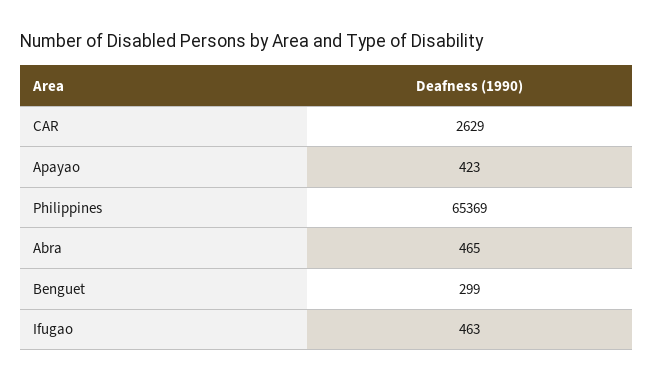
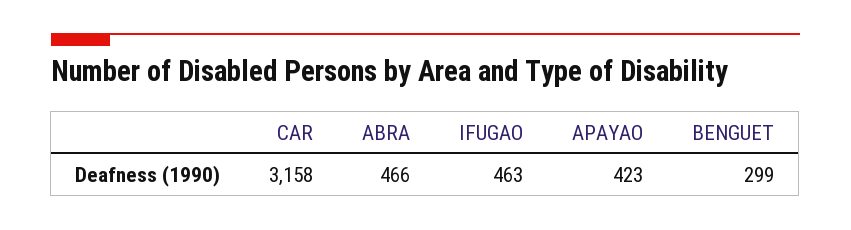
CAR: 2629 -> 3158
Philippines: 65369 -> none
Abra: 465 -> 466

